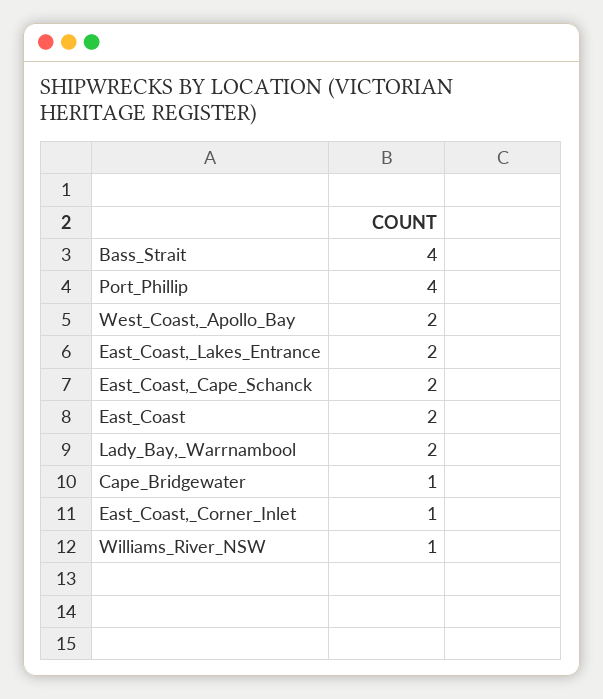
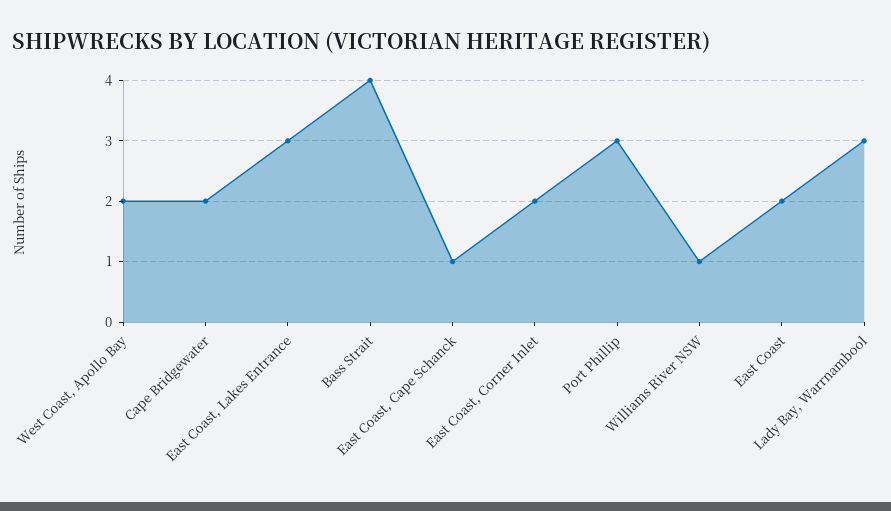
Port_Phillip: 4 -> 3
East_Coast,_Lakes_Entrance: 2 -> 3
East_Coast,_Cape_Schanck: 2 -> 1
Lady_Bay,_Warrnambool: 2 -> 3
Cape_Bridgewater: 1 -> 2
East_Coast,_Corner_Inlet: 1 -> 2

